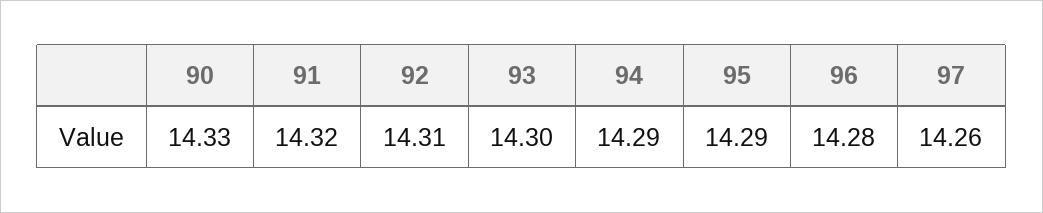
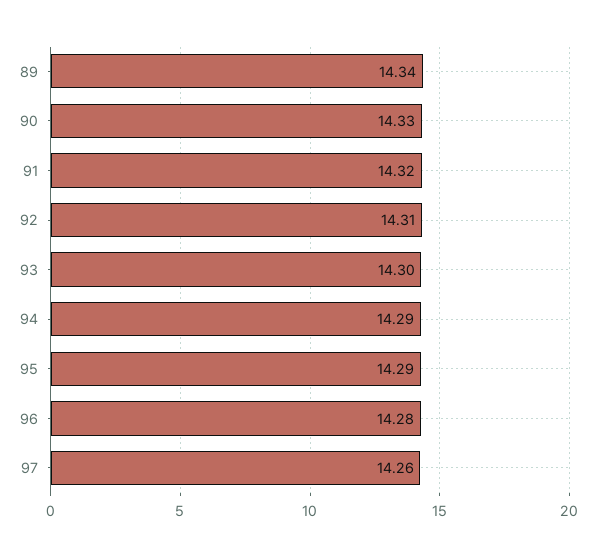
89: none -> 14.34

